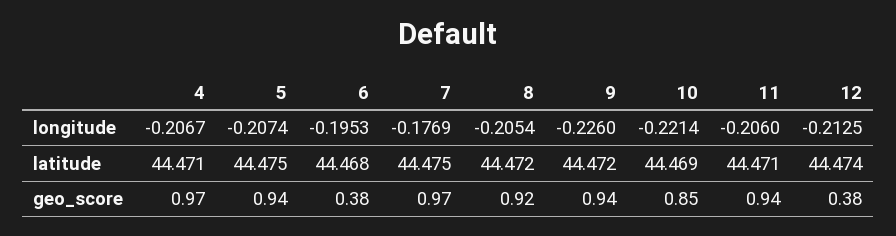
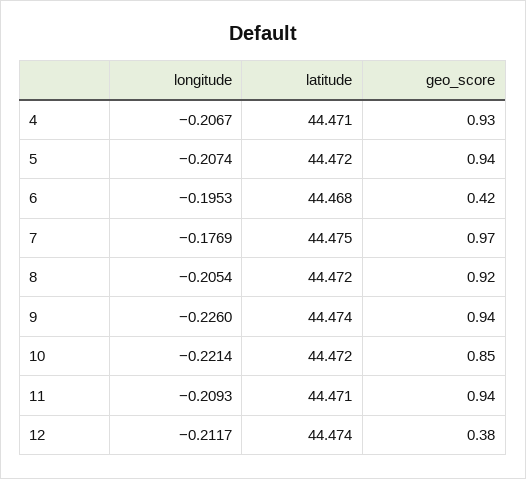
11, longitude: -0.206 -> -0.2093
12, longitude: -0.2125 -> -0.2117
5, latitude: 44.475 -> 44.472
9, latitude: 44.472 -> 44.474
10, latitude: 44.469 -> 44.472
4, geo_score: 0.97 -> 0.93
6, geo_score: 0.38 -> 0.42

